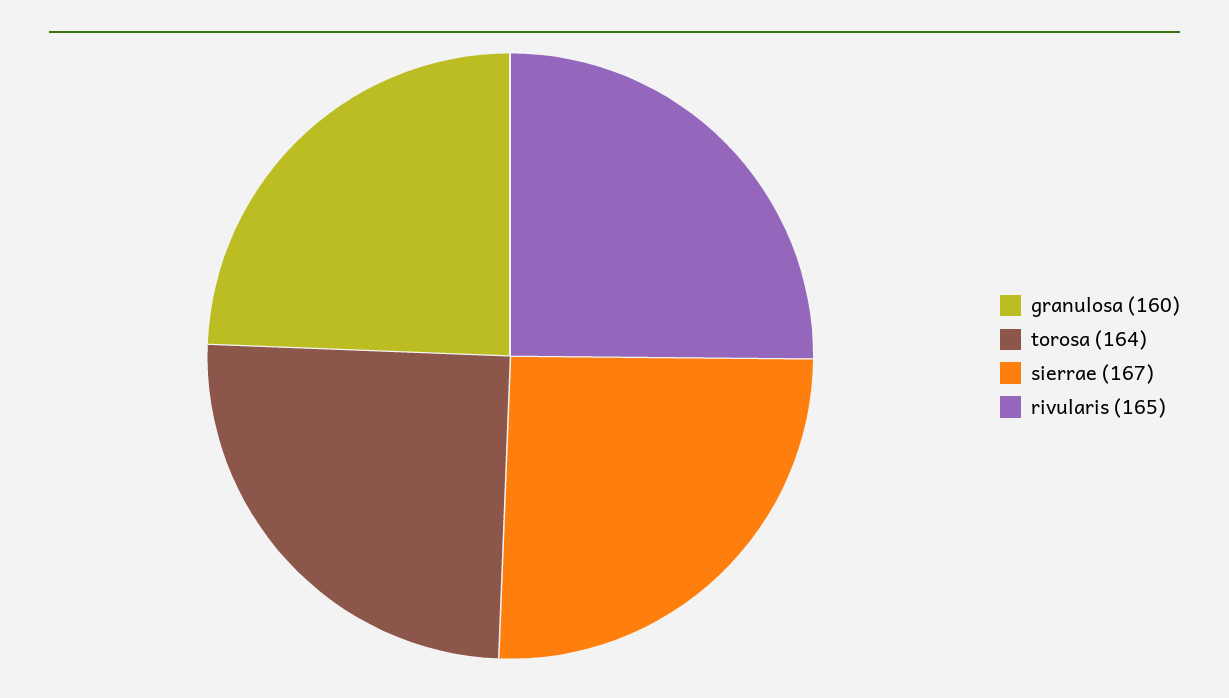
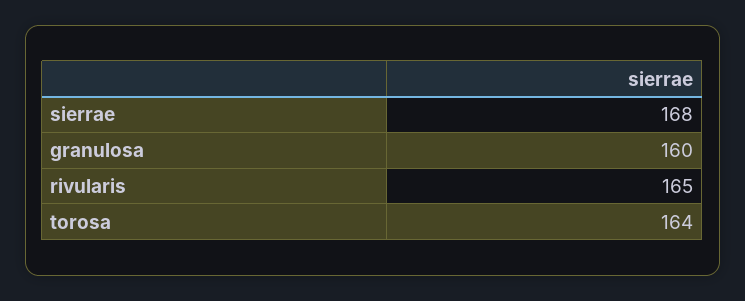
sierrae: 167 -> 168

